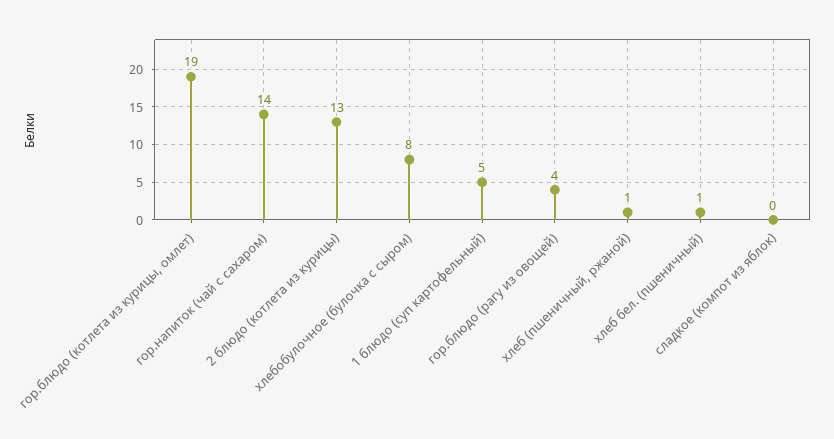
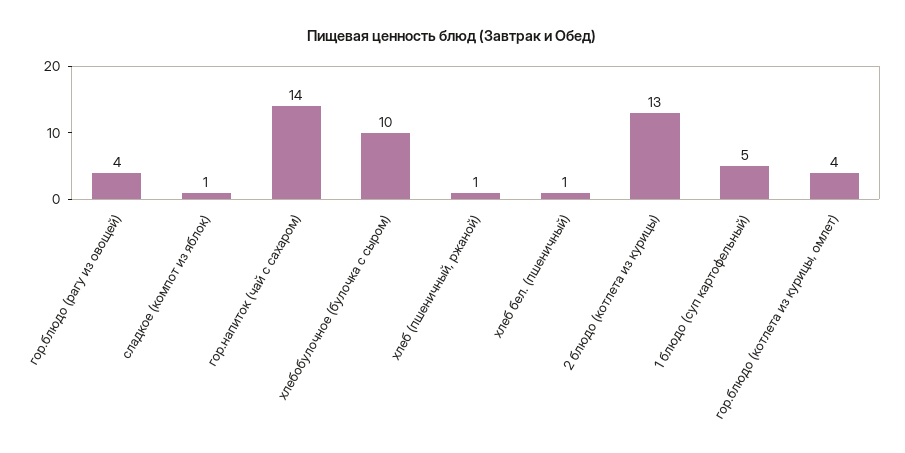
гор.блюдо (котлета из курицы, омлет): 19 -> 4
хлебобулочное (булочка с сыром): 8 -> 10
сладкое (компот из яблок): 0 -> 1

